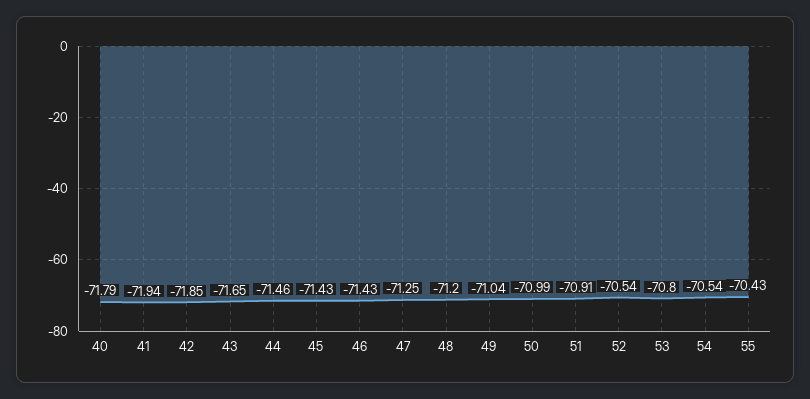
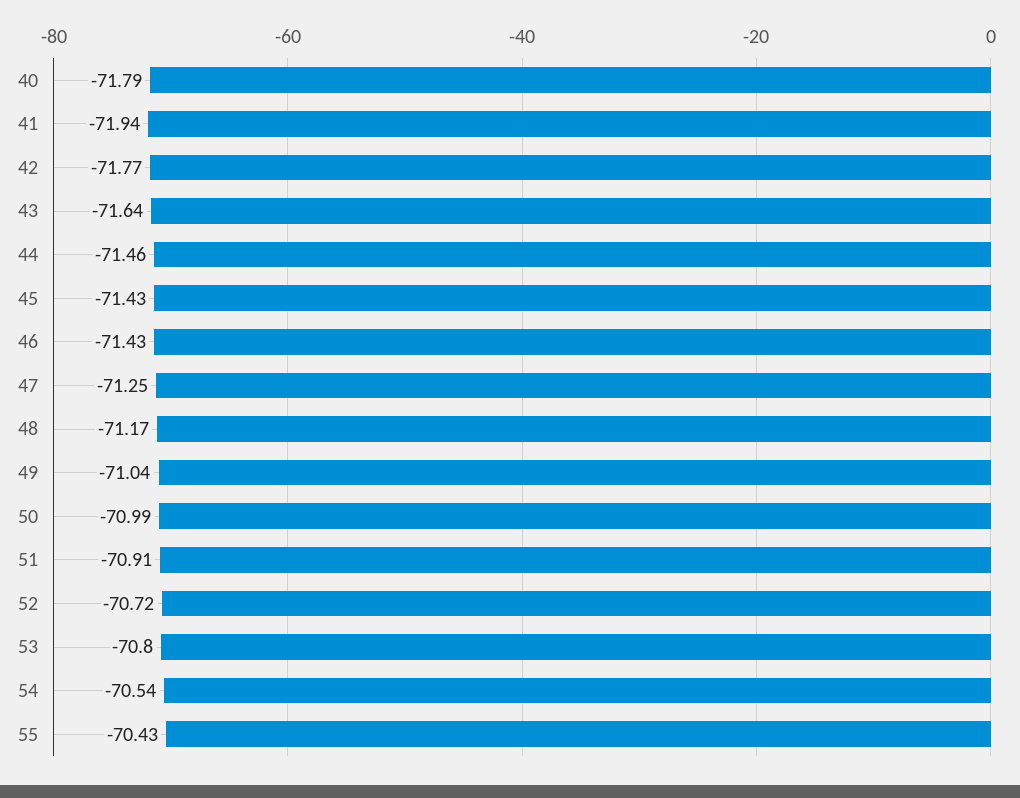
42: -71.85 -> -71.77
43: -71.65 -> -71.64
48: -71.2 -> -71.17
52: -70.54 -> -70.72

